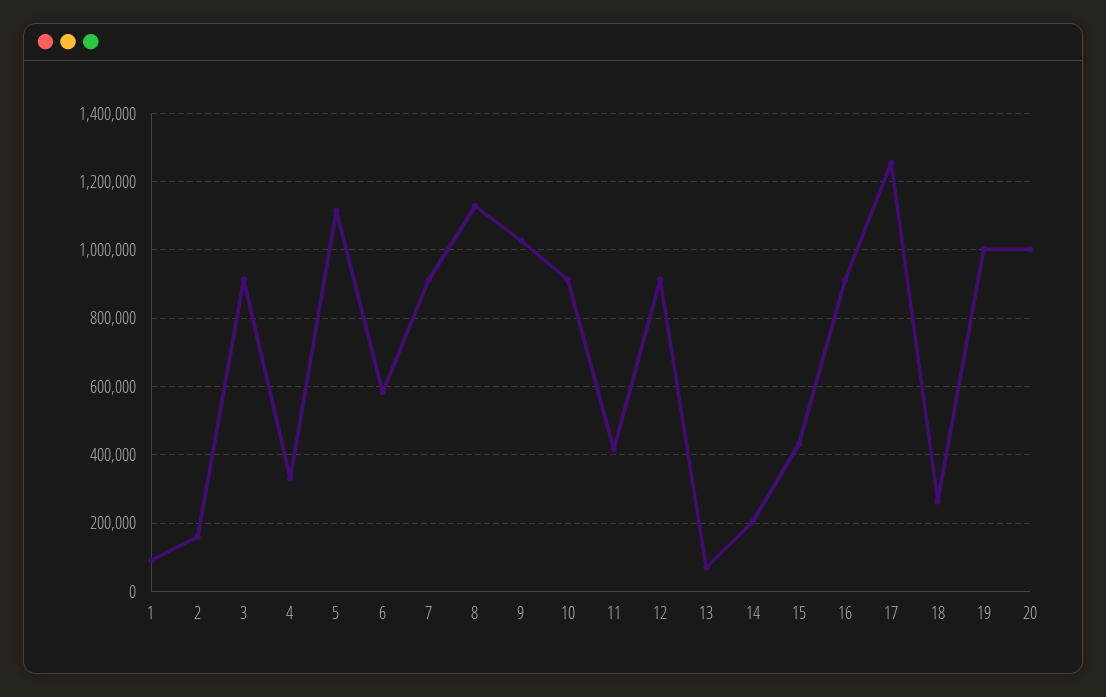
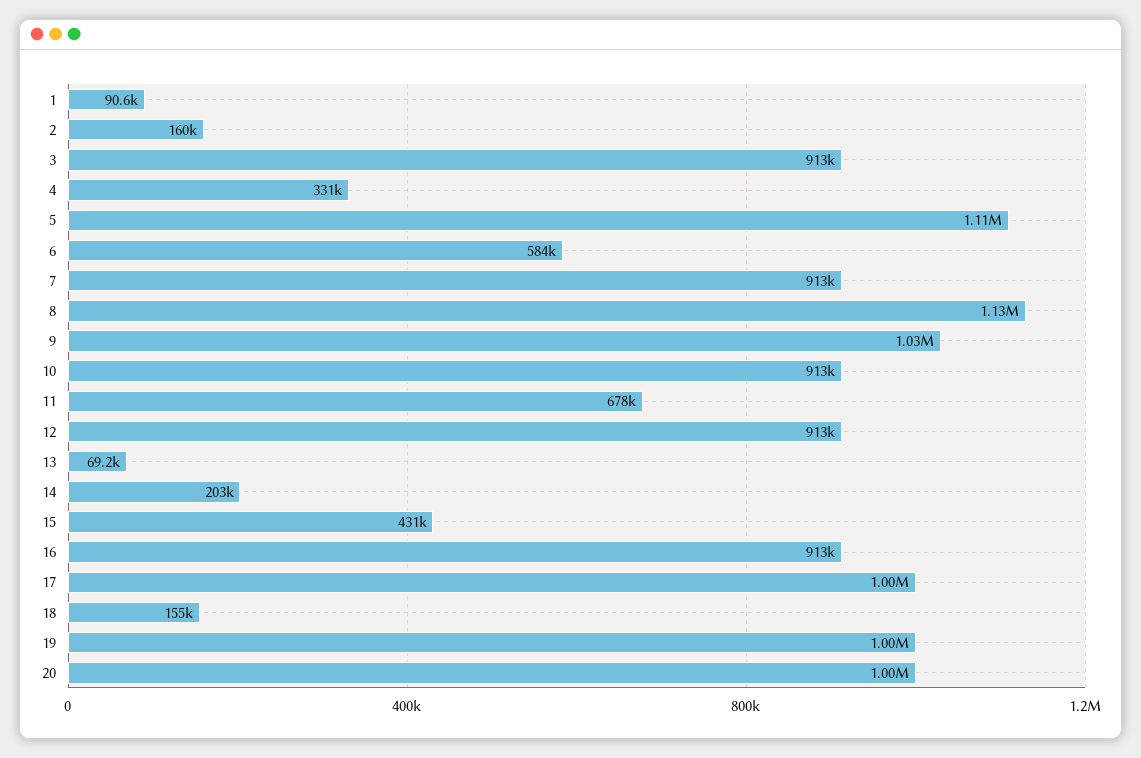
11: 420000 -> 678000
17: 1260000 -> 1000000
18: 260000 -> 155000

